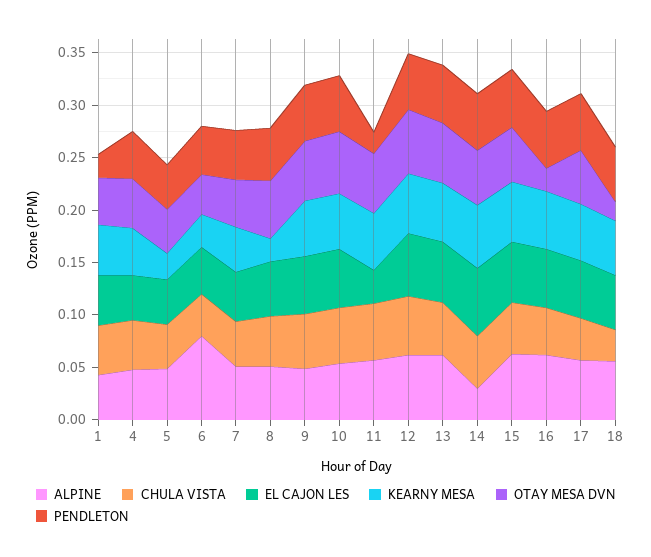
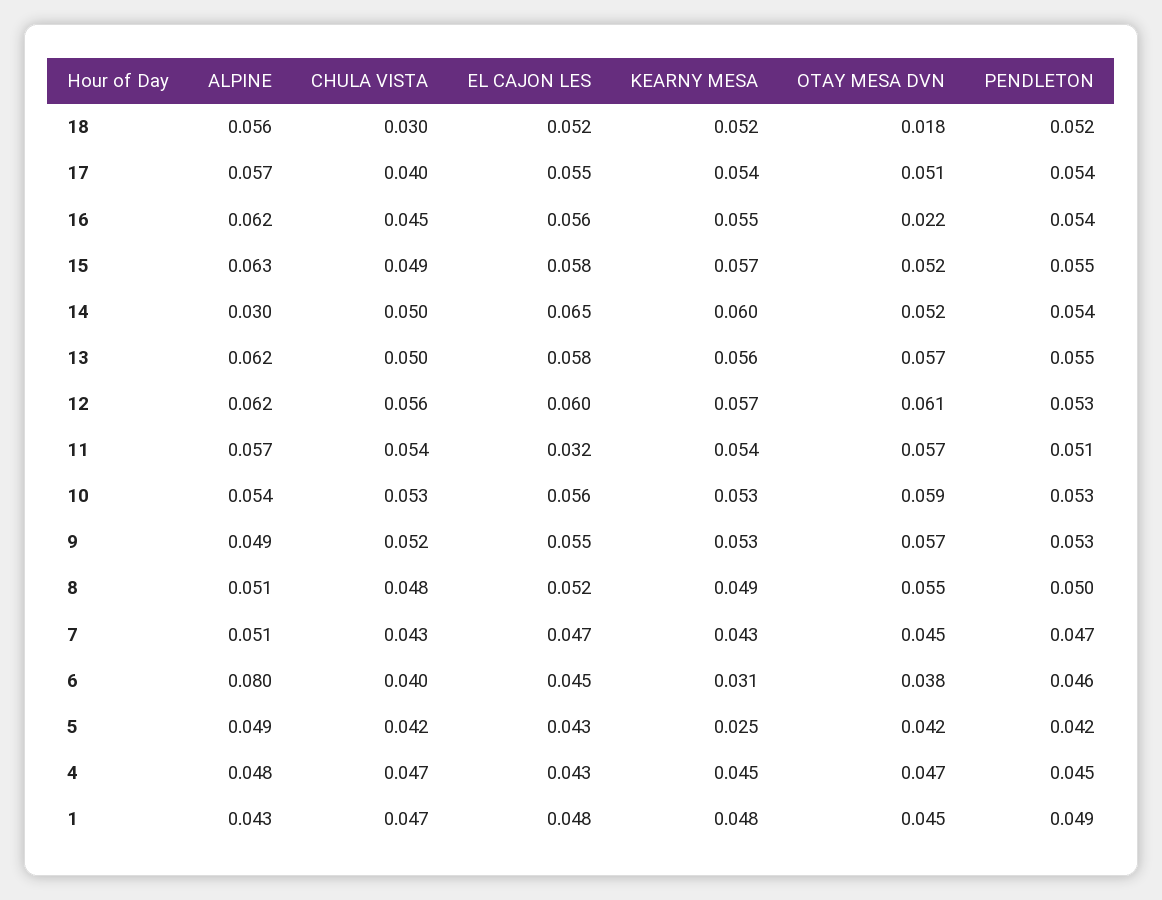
PENDLETON, 1: 0.02 -> 0.049
KEARNY MESA, 8: 0.02 -> 0.049
PENDLETON, 11: 0.02 -> 0.051

